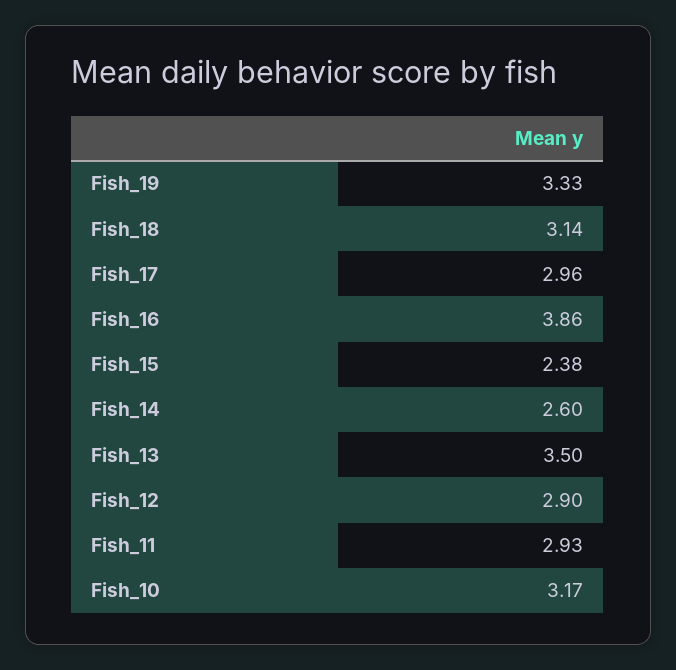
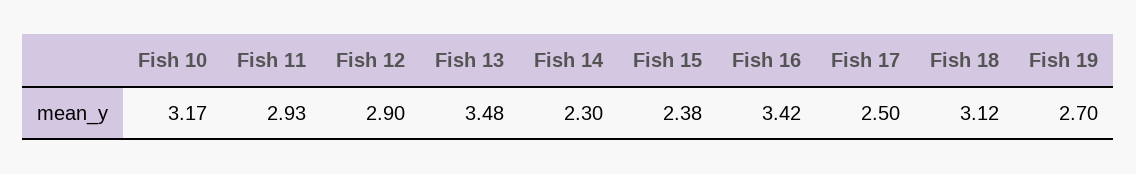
Fish_19: 3.33 -> 2.7
Fish_18: 3.14 -> 3.12
Fish_17: 2.96 -> 2.5
Fish_16: 3.86 -> 3.42
Fish_14: 2.6 -> 2.3
Fish_13: 3.5 -> 3.48

